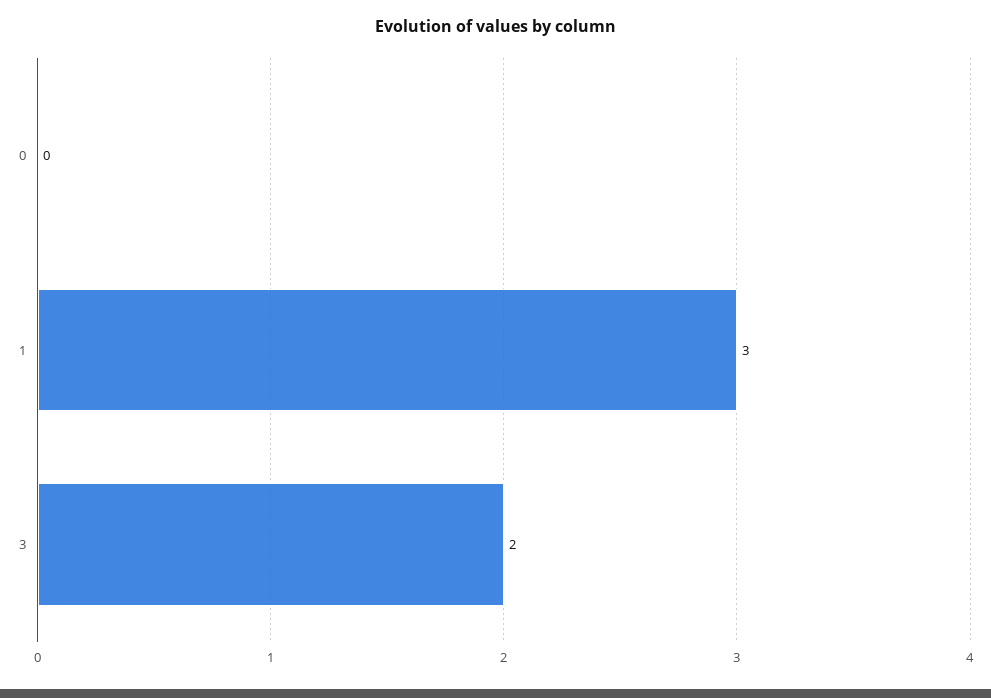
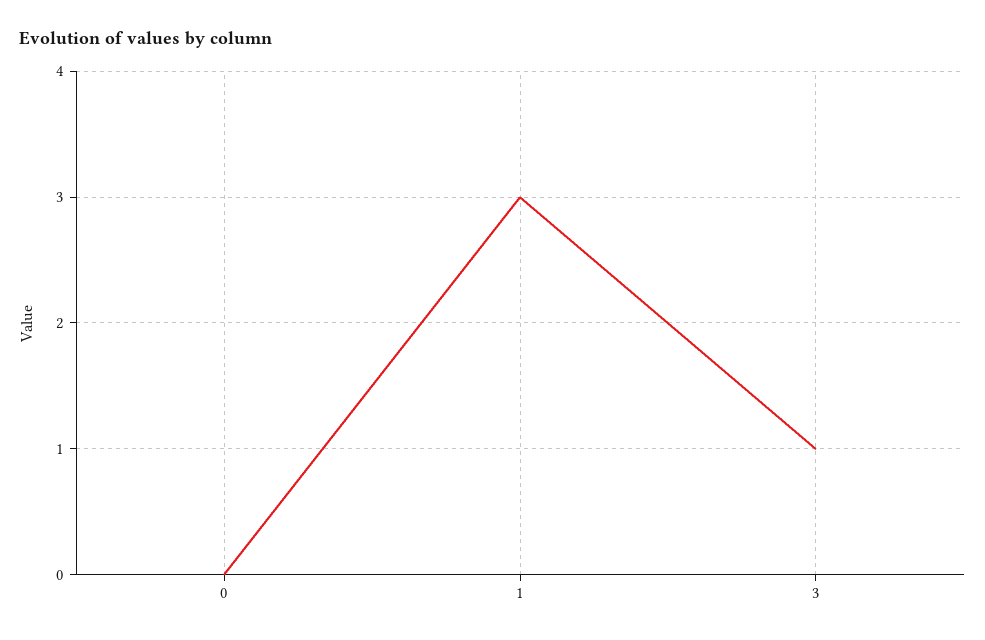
3: 2 -> 1

